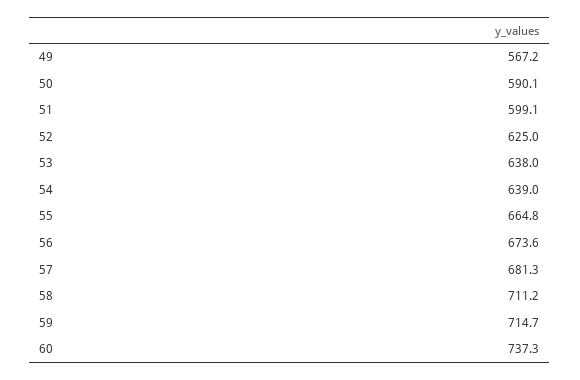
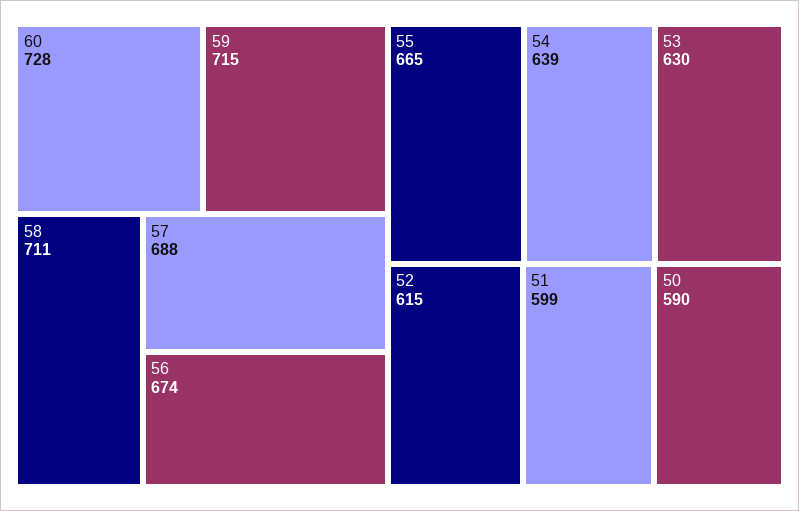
49: 567.2 -> none
52: 625 -> 615
53: 638 -> 630
57: 681.3 -> 688
60: 737.3 -> 728

